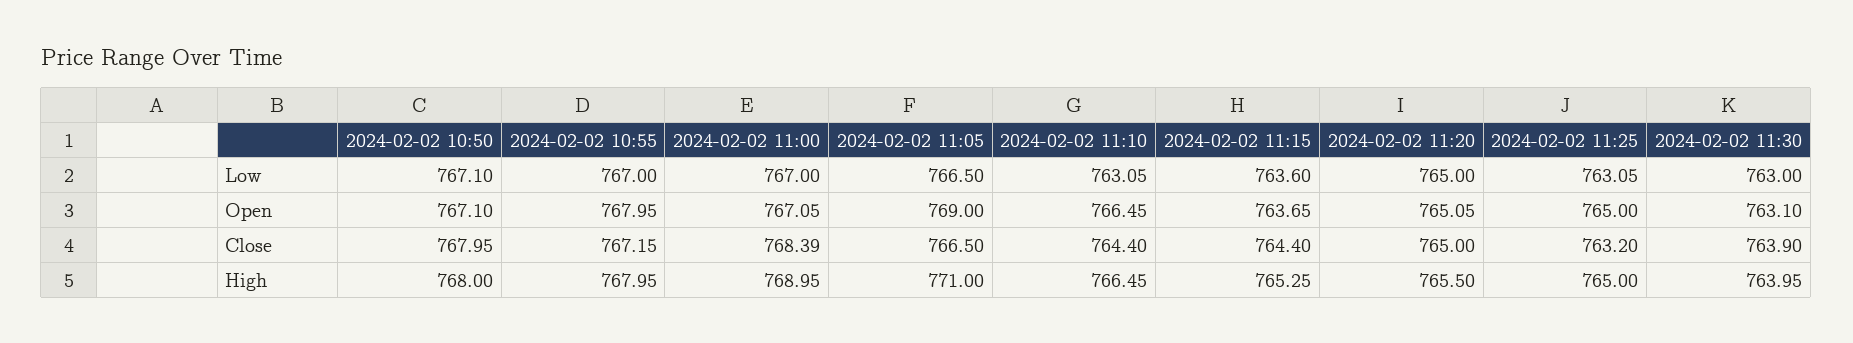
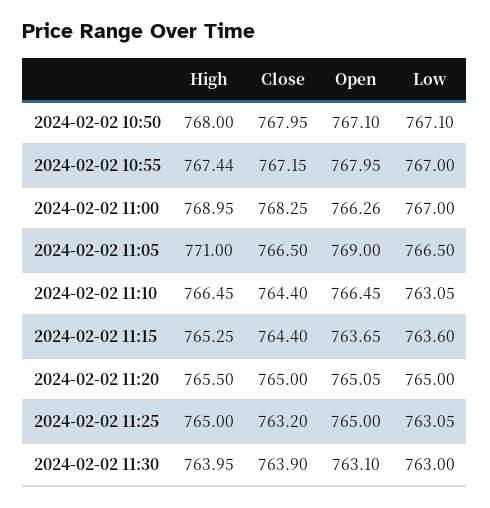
2024-02-02 11:00, Open: 767.05 -> 766.26
2024-02-02 11:00, Close: 768.39 -> 768.25
2024-02-02 10:55, High: 767.95 -> 767.44

